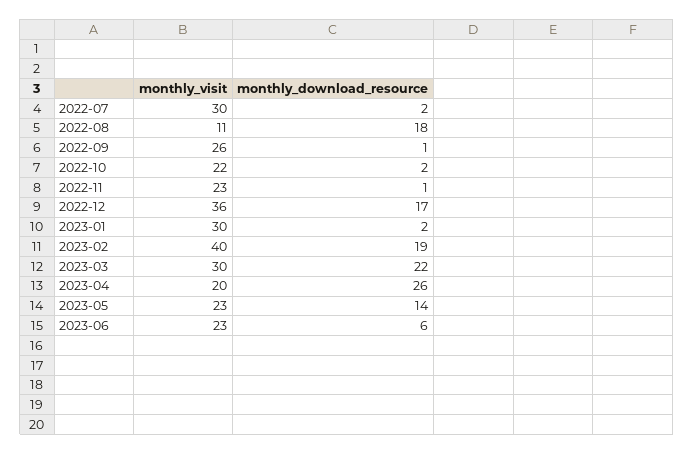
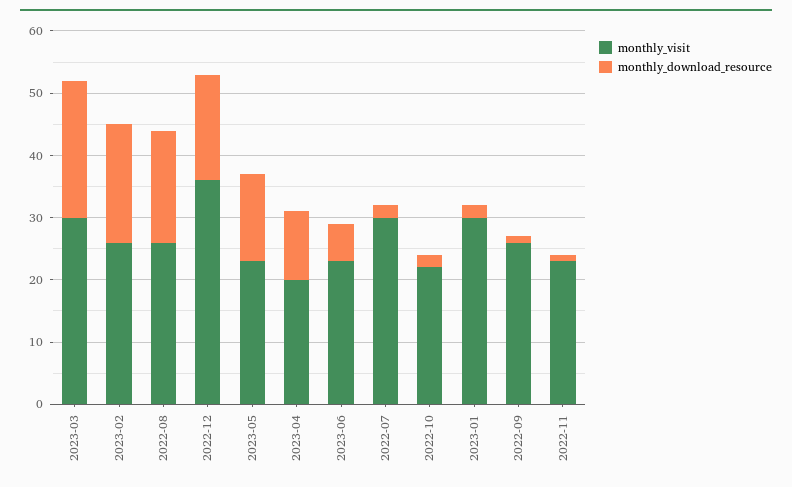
monthly_visit, 2022-08: 11 -> 25
monthly_visit, 2023-02: 40 -> 25
monthly_download_resource, 2023-04: 26 -> 10

